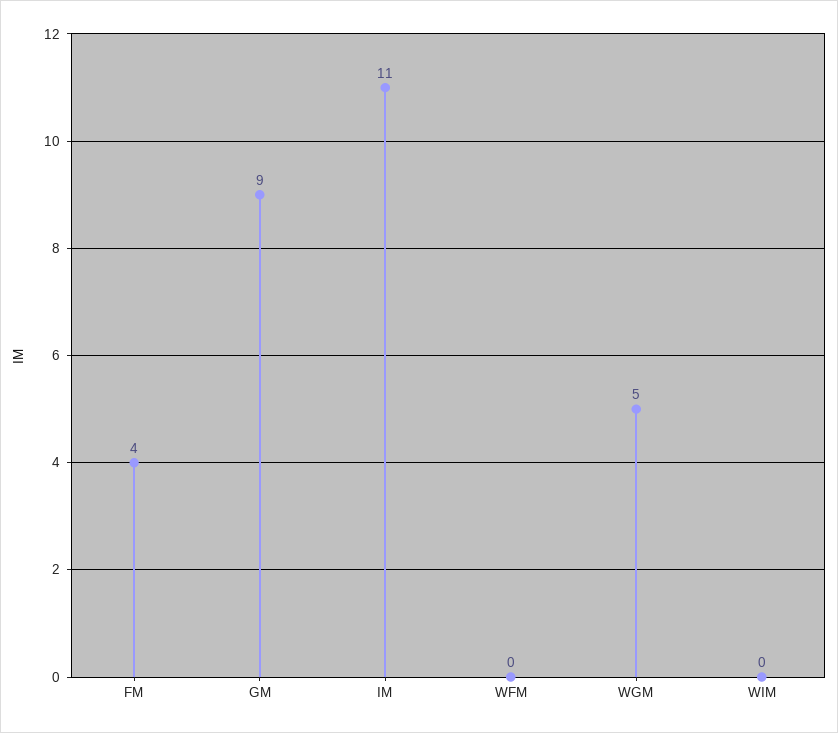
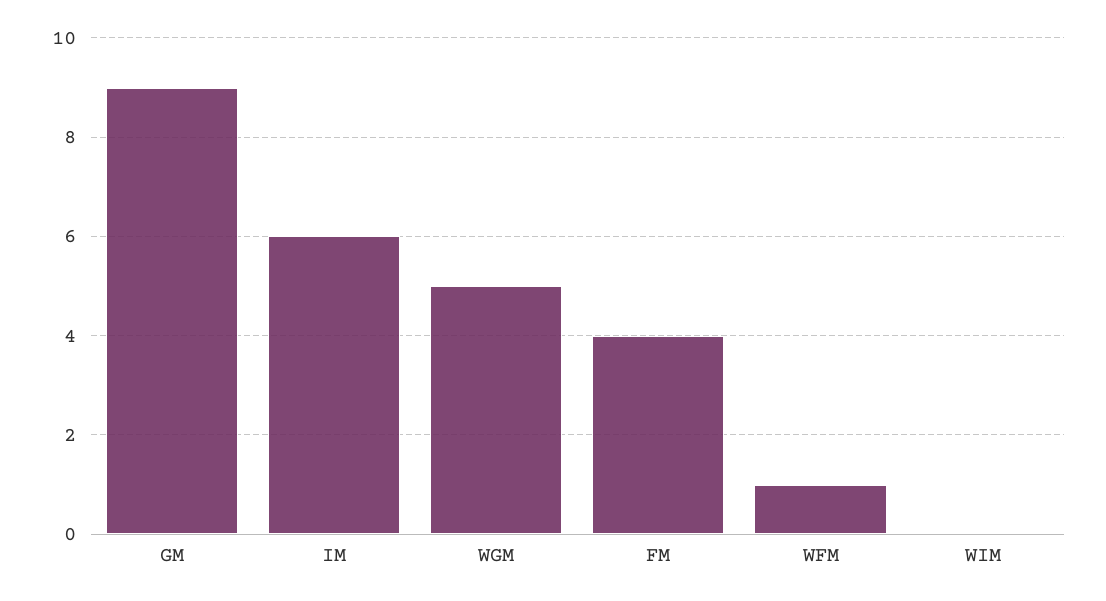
IM: 11 -> 6
WFM: 0 -> 1

